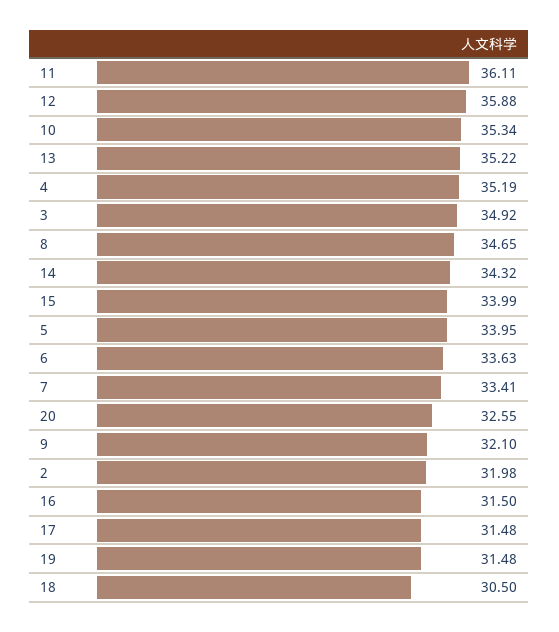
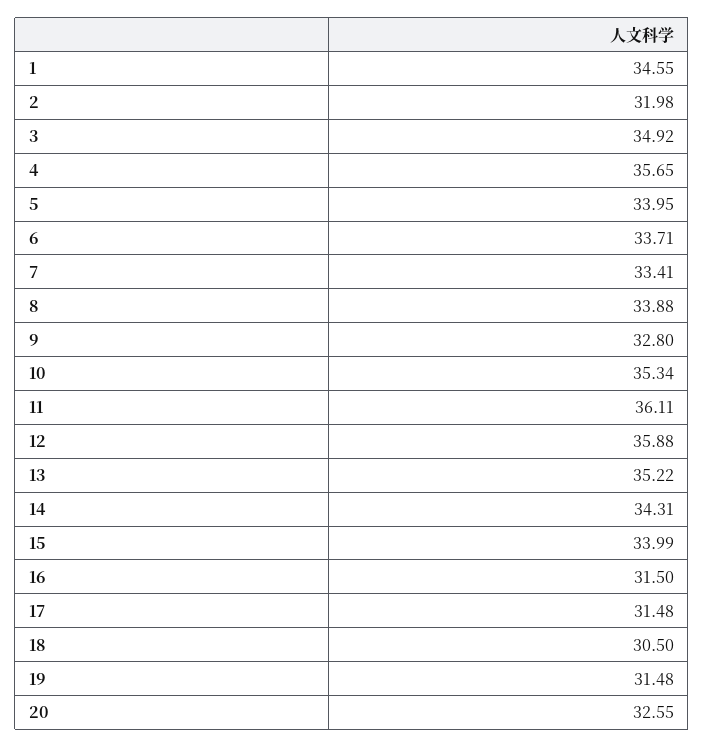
4: 35.19 -> 35.65
8: 34.65 -> 33.88
14: 34.32 -> 34.31
6: 33.63 -> 33.71
9: 32.1 -> 32.8
1: none -> 34.55

